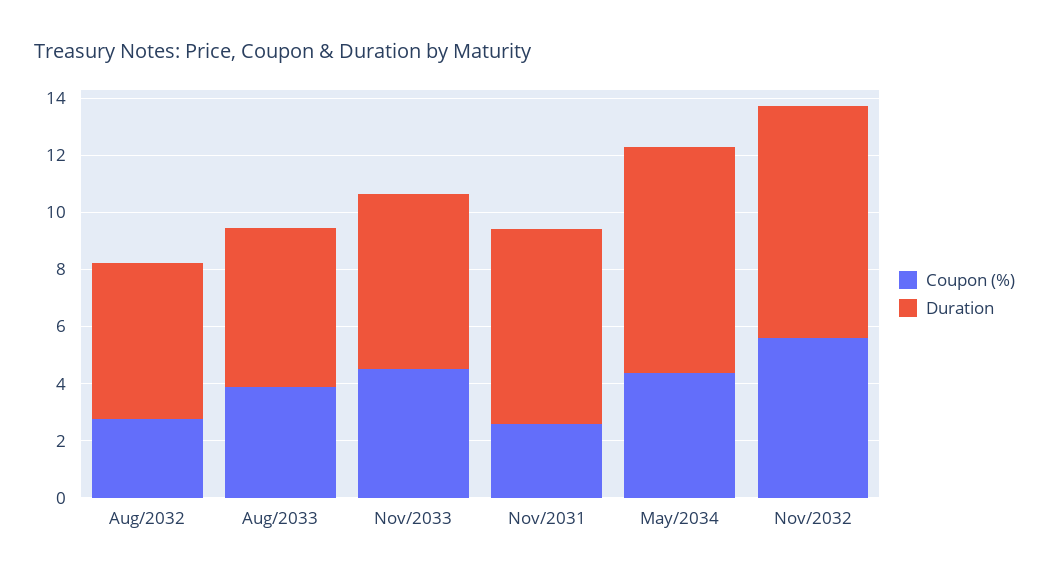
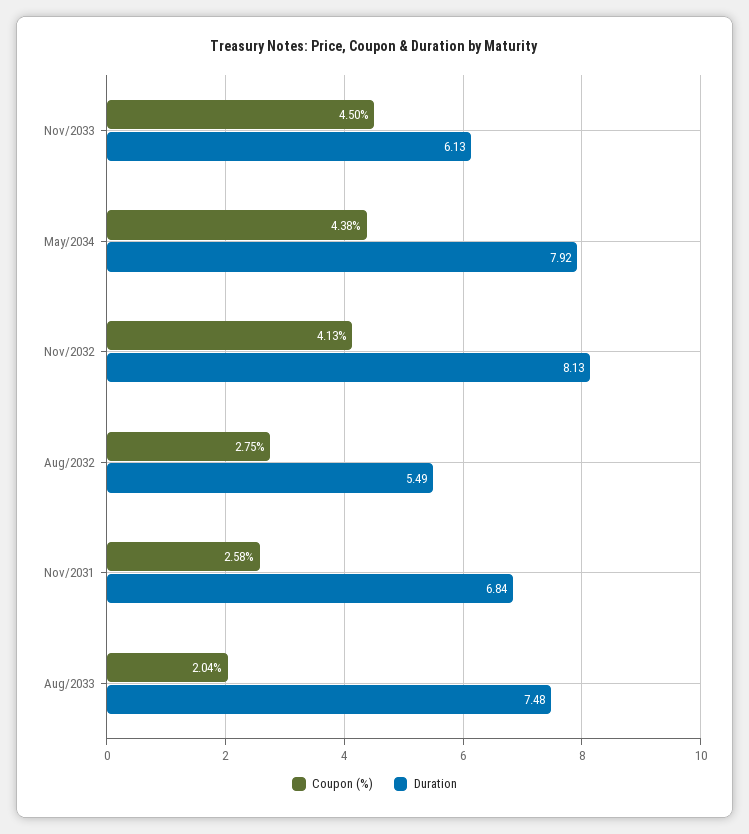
Coupon (%), Aug/2033: 4 -> 2.04
Duration, Aug/2033: 5.5 -> 7.48
Coupon (%), Nov/2032: 5.5 -> 4.13

